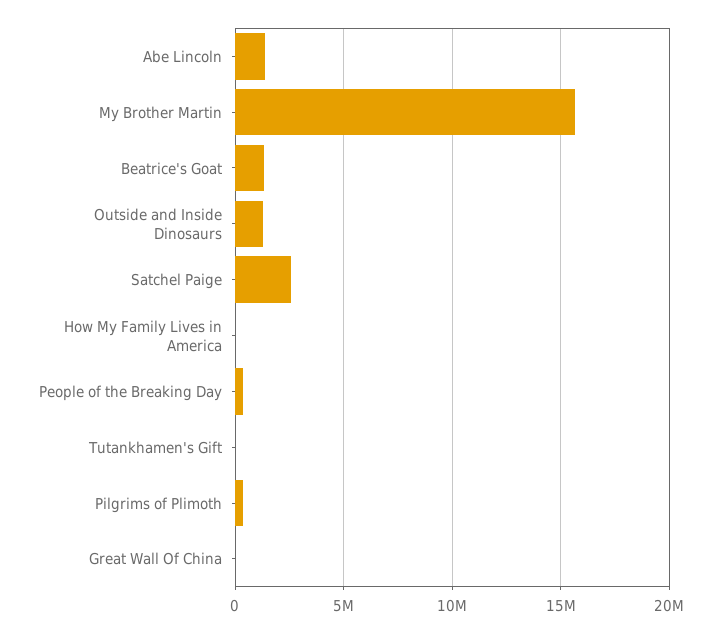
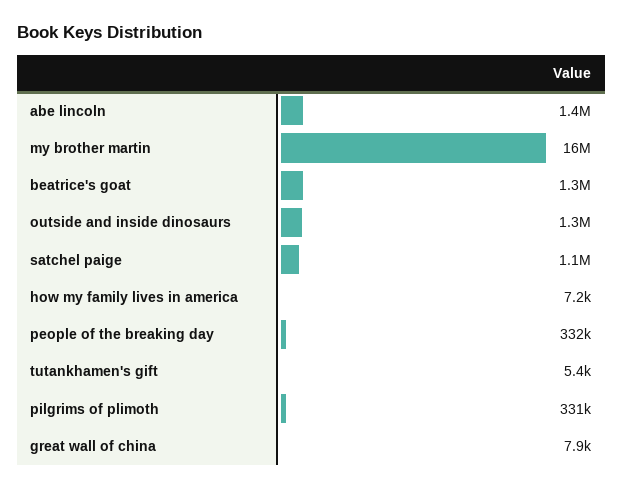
Satchel Paige: 2500000 -> 1100000

